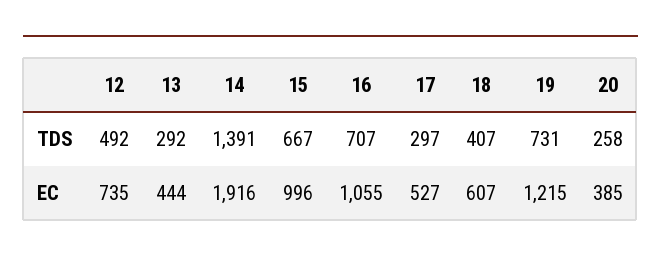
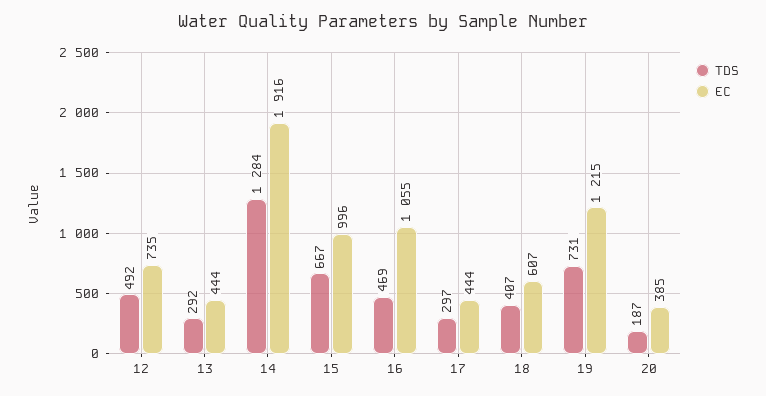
TDS, 14: 1391 -> 1284
TDS, 16: 707 -> 469
TDS, 20: 258 -> 187
EC, 17: 527 -> 444

